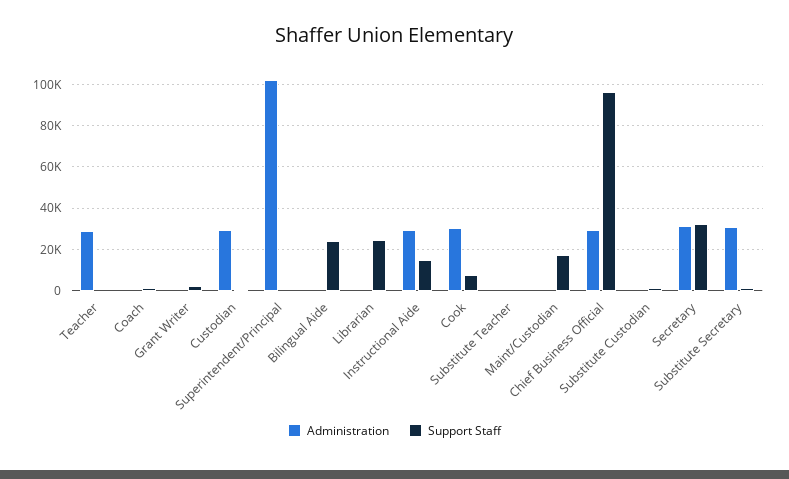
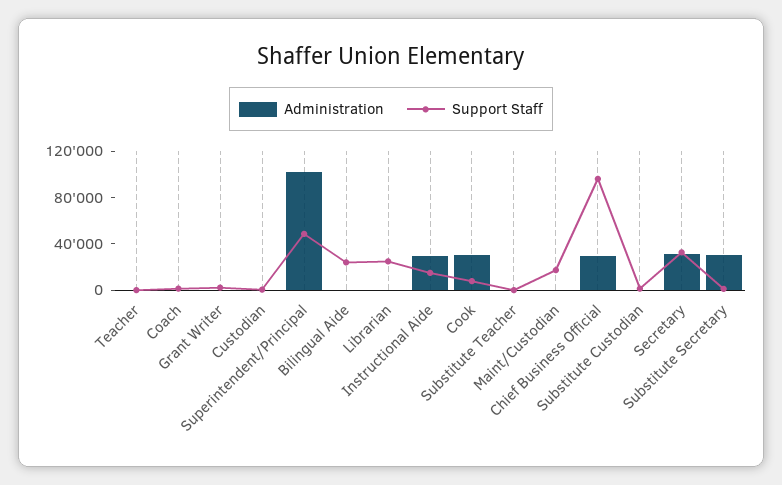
Administration, Teacher: 30000 -> 0
Administration, Custodian: 30000 -> 0
Support Staff, Superintendent/Principal: 0 -> 50000

